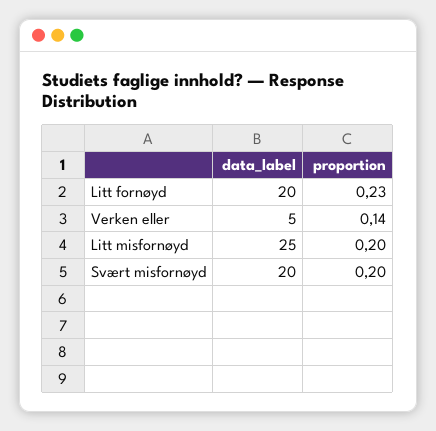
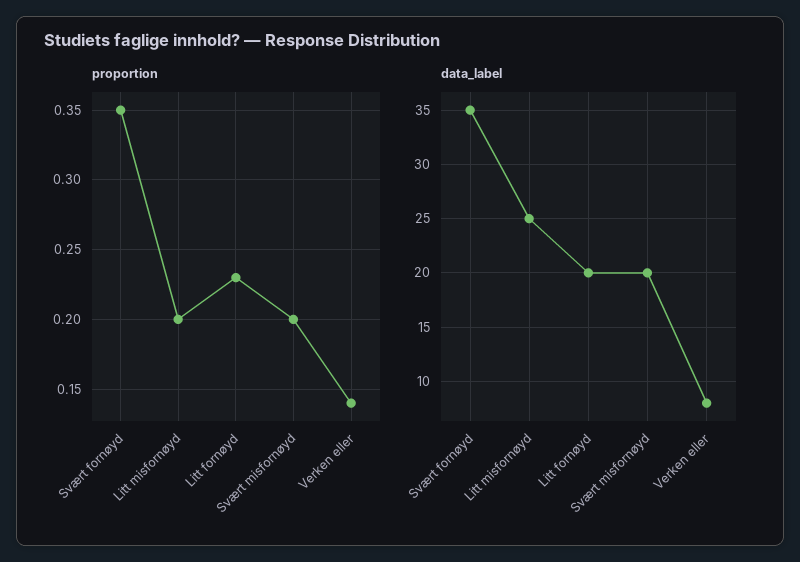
data_label, Verken eller: 5 -> 8
proportion, Svært fornøyd: none -> 0.35
data_label, Svært fornøyd: none -> 35

